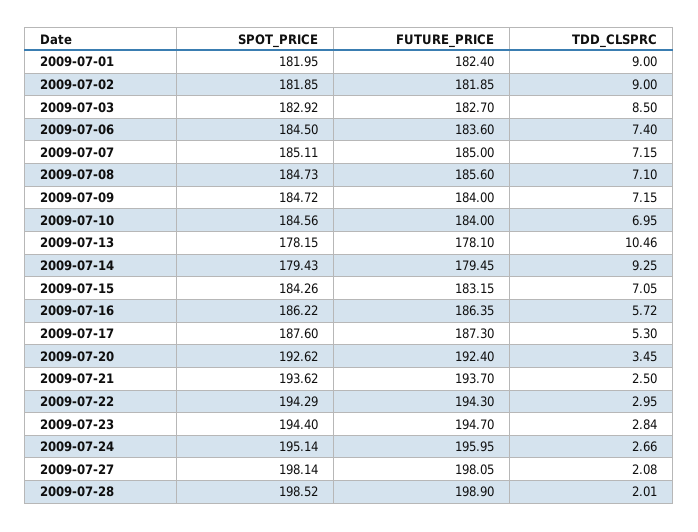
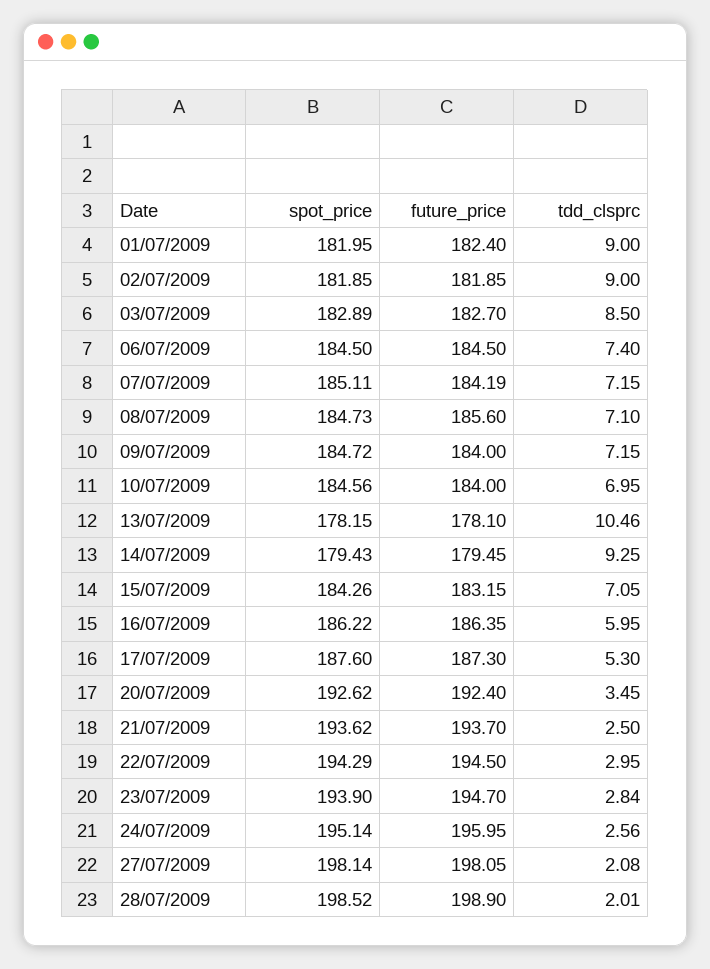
SPOT_PRICE, 2009-07-03: 182.92 -> 182.89
FUTURE_PRICE, 2009-07-06: 183.6 -> 184.5
FUTURE_PRICE, 2009-07-07: 185 -> 184.19
TDD_CLSPRC, 2009-07-16: 5.72 -> 5.95
FUTURE_PRICE, 2009-07-22: 194.3 -> 194.5
SPOT_PRICE, 2009-07-23: 194.4 -> 193.9
TDD_CLSPRC, 2009-07-24: 2.66 -> 2.56

